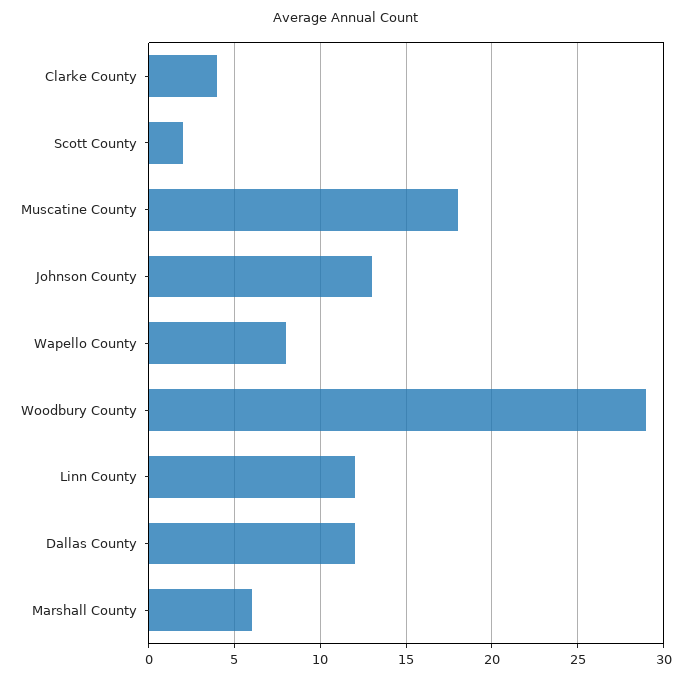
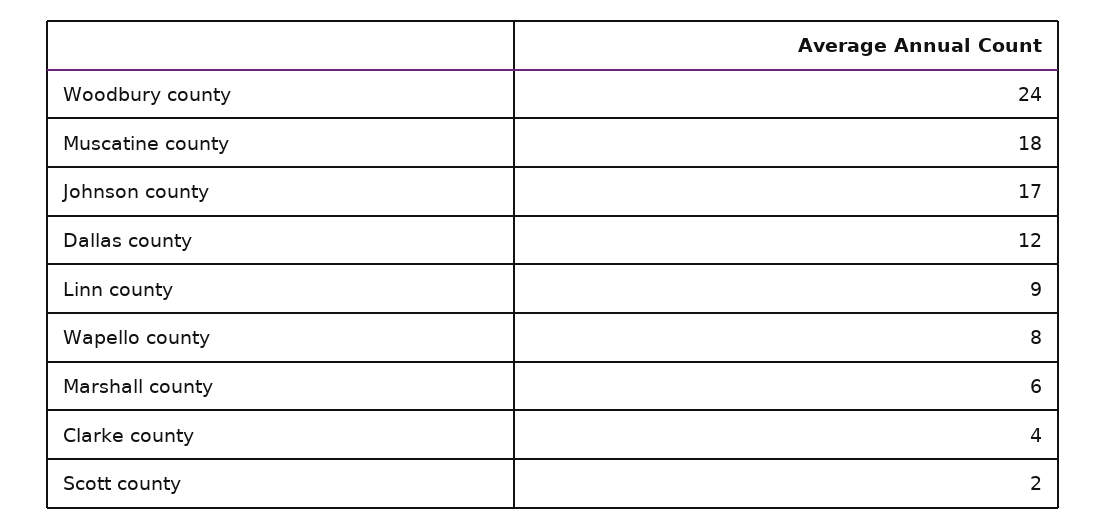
Johnson County: 13 -> 17
Woodbury County: 29 -> 24
Linn County: 12 -> 9

